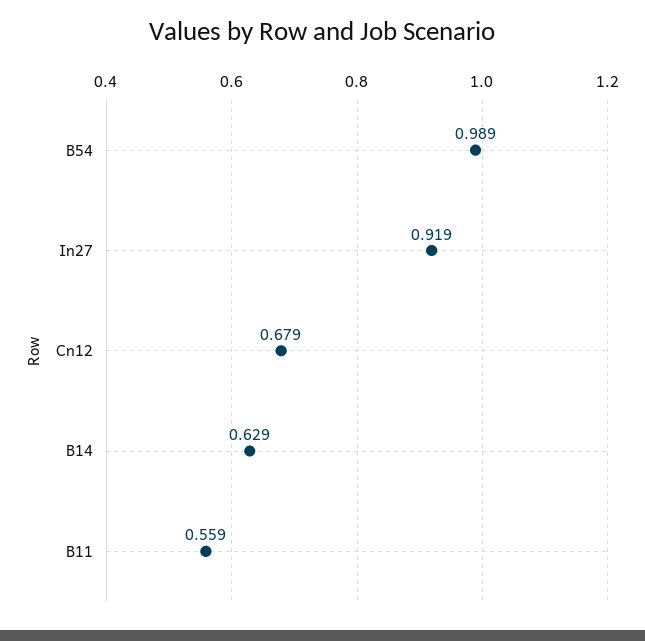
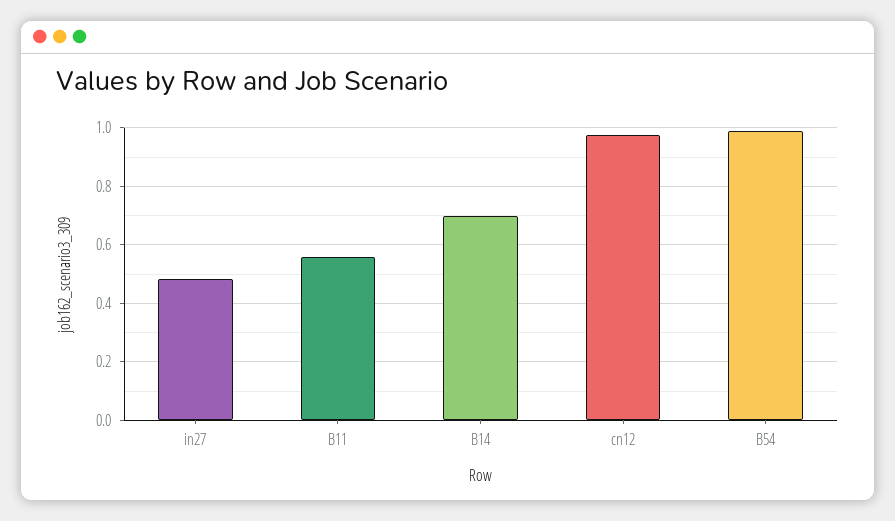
In27: 0.919 -> 0.475
Cn12: 0.679 -> 0.975
B14: 0.629 -> 0.7

